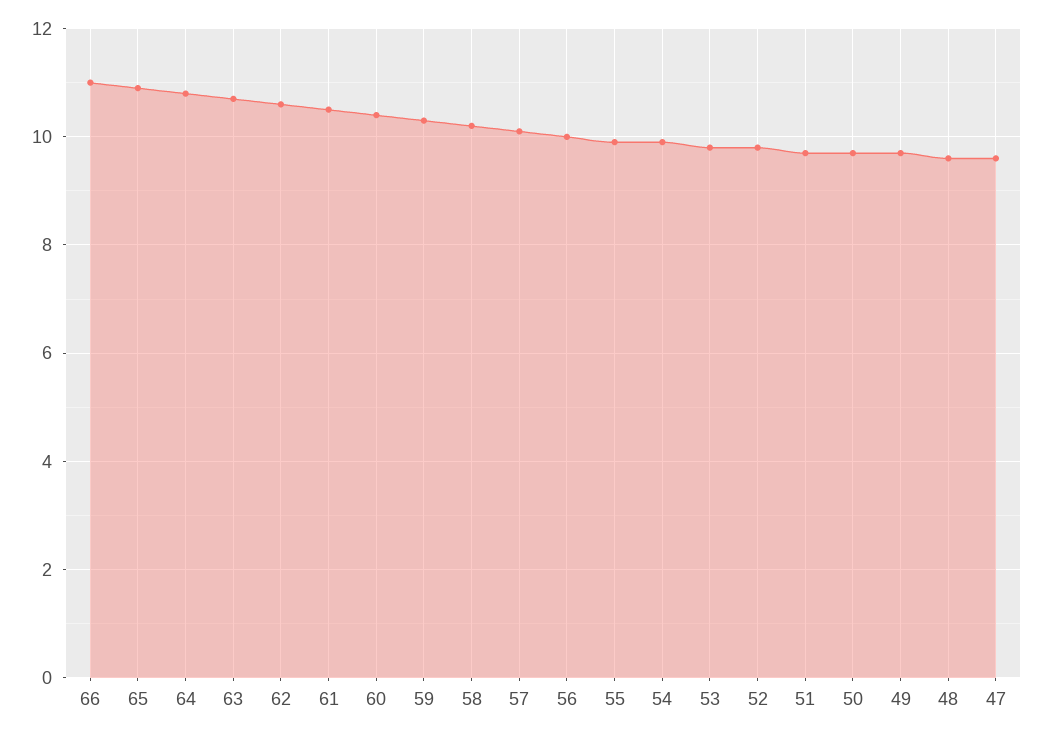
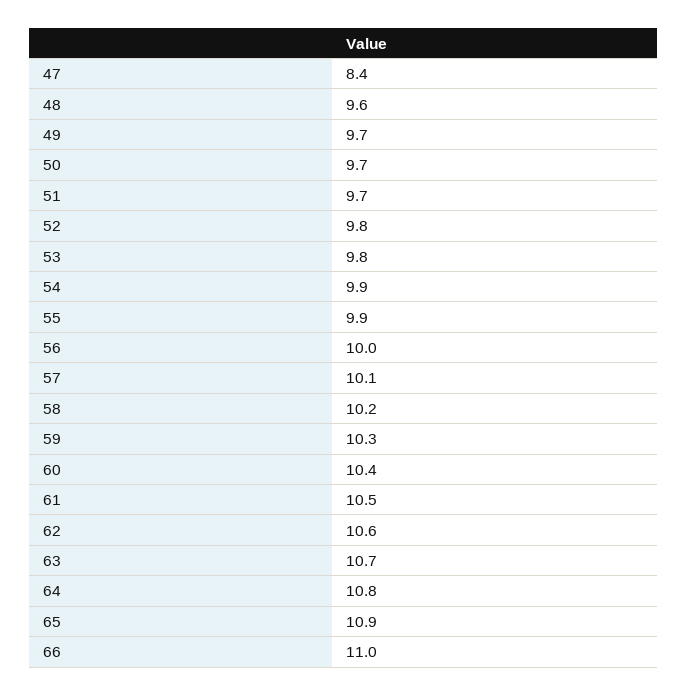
47: 9.5 -> 8.4

